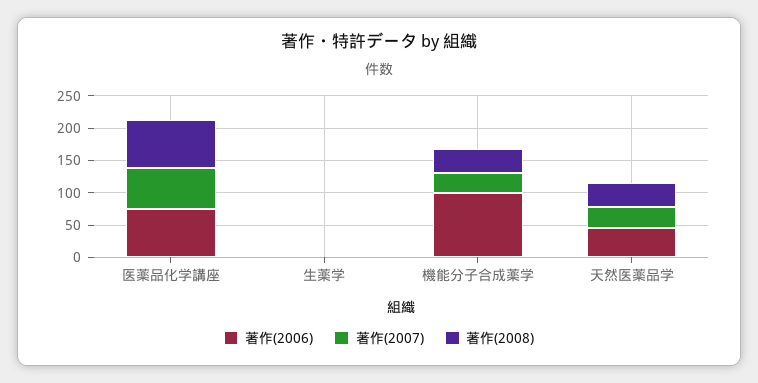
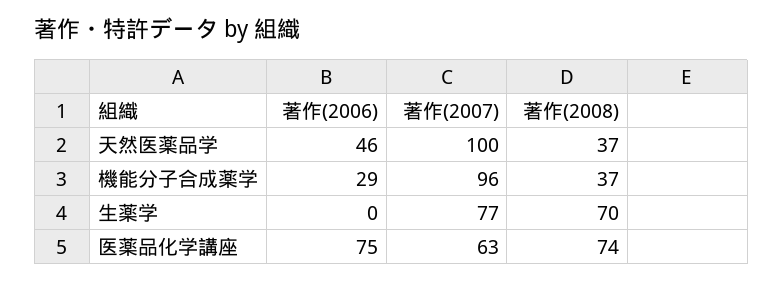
著作(2007), 生薬学: 0 -> 77
著作(2008), 生薬学: 0 -> 70
著作(2006), 機能分子合成薬学: 100 -> 29
著作(2007), 機能分子合成薬学: 25 -> 96
著作(2007), 天然医薬品学: 25 -> 100

